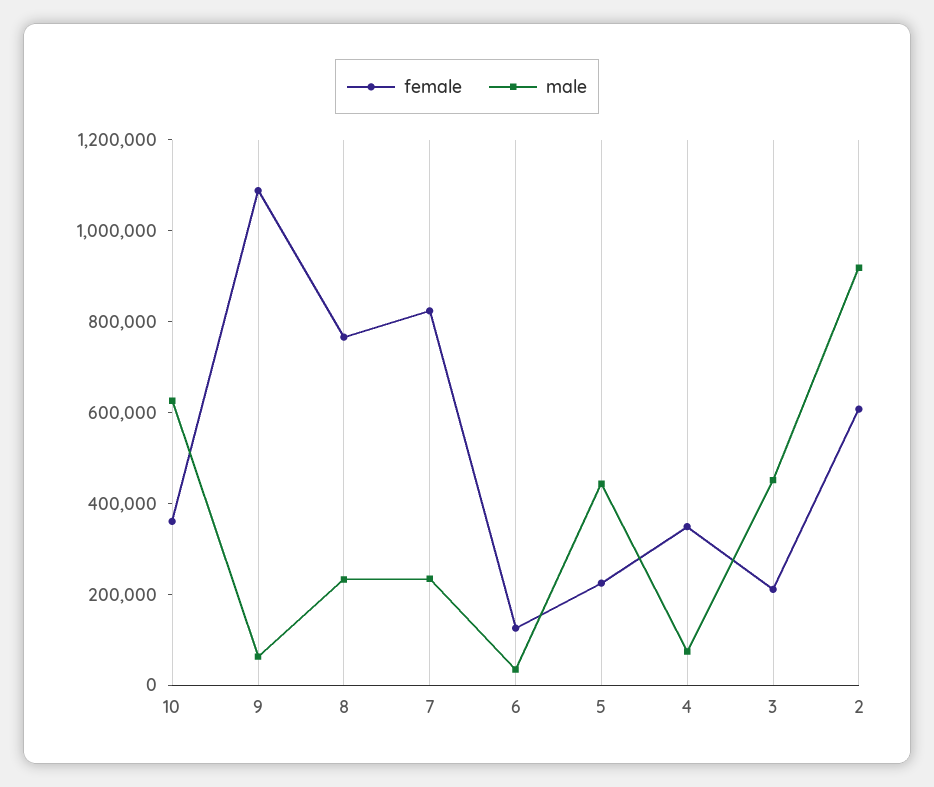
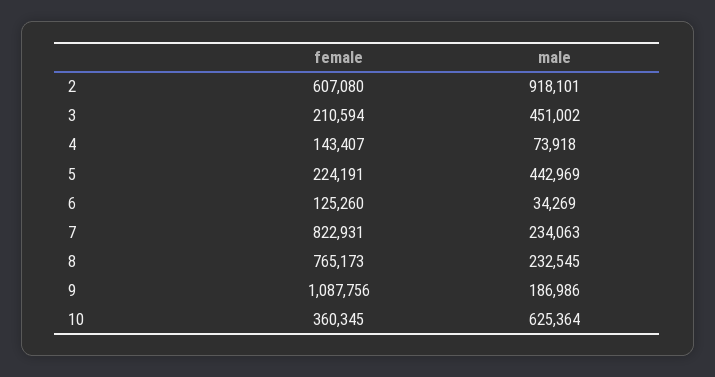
male, 9: 50000 -> 186986
female, 4: 350000 -> 143407

